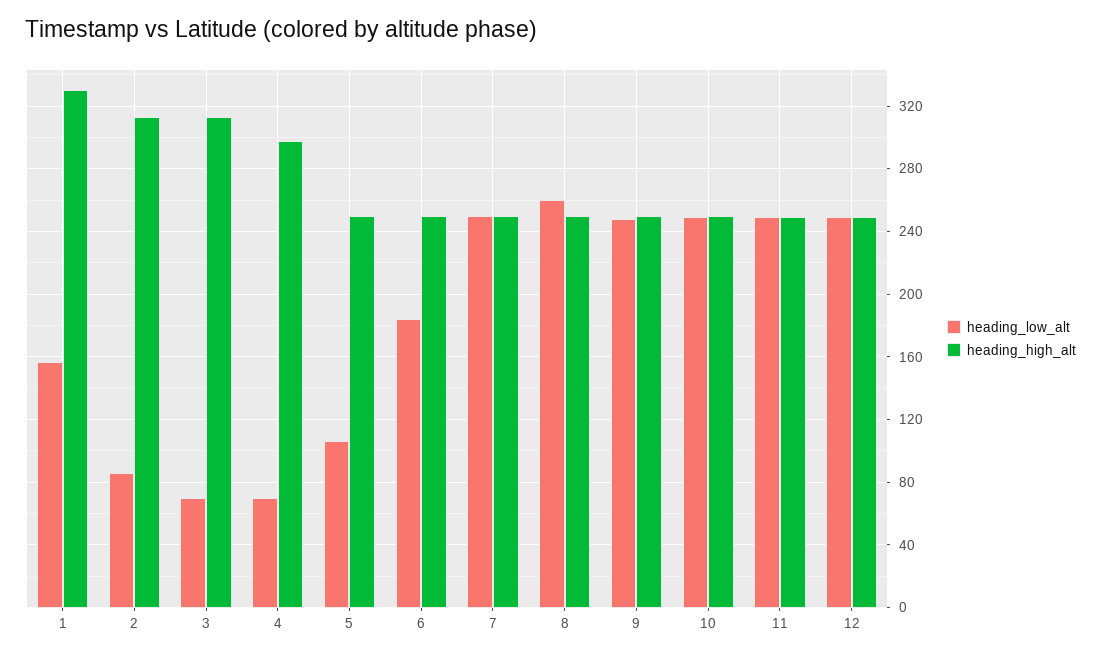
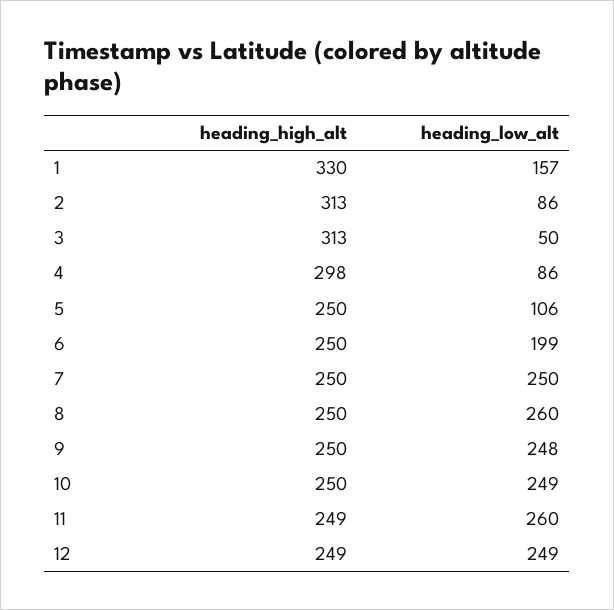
heading_low_alt, 3: 70 -> 50
heading_low_alt, 4: 70 -> 86
heading_low_alt, 6: 185 -> 199
heading_low_alt, 11: 250 -> 260

